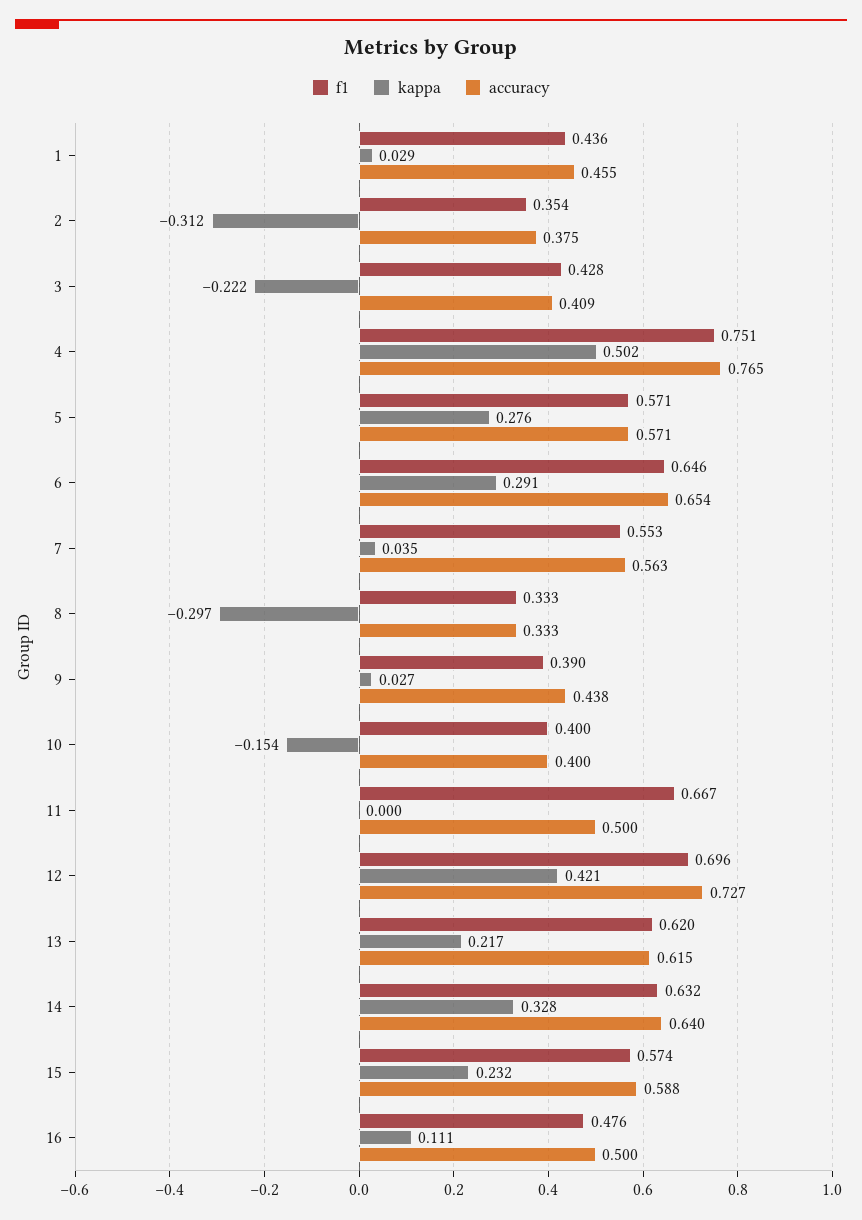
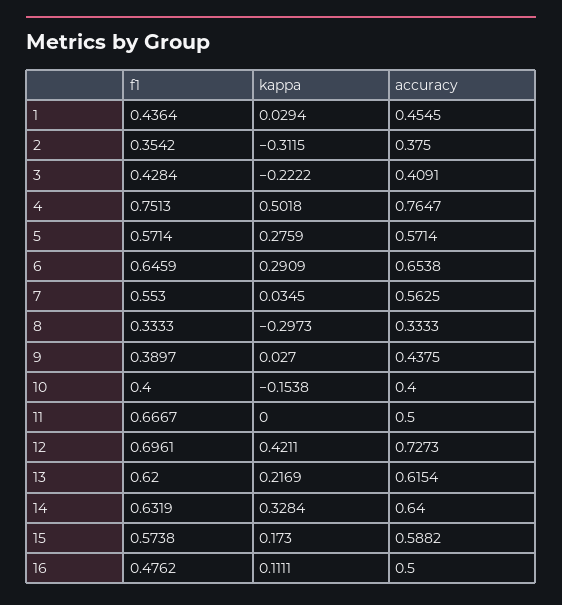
kappa, 15: 0.232 -> 0.173

